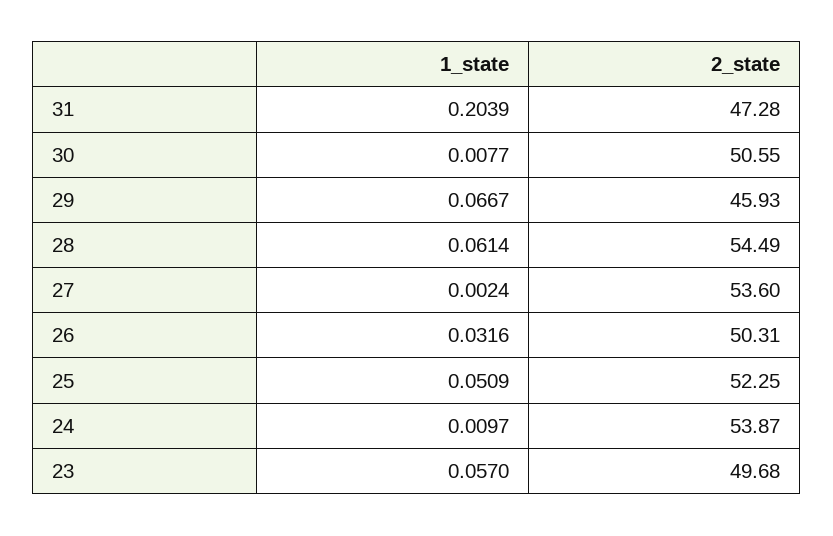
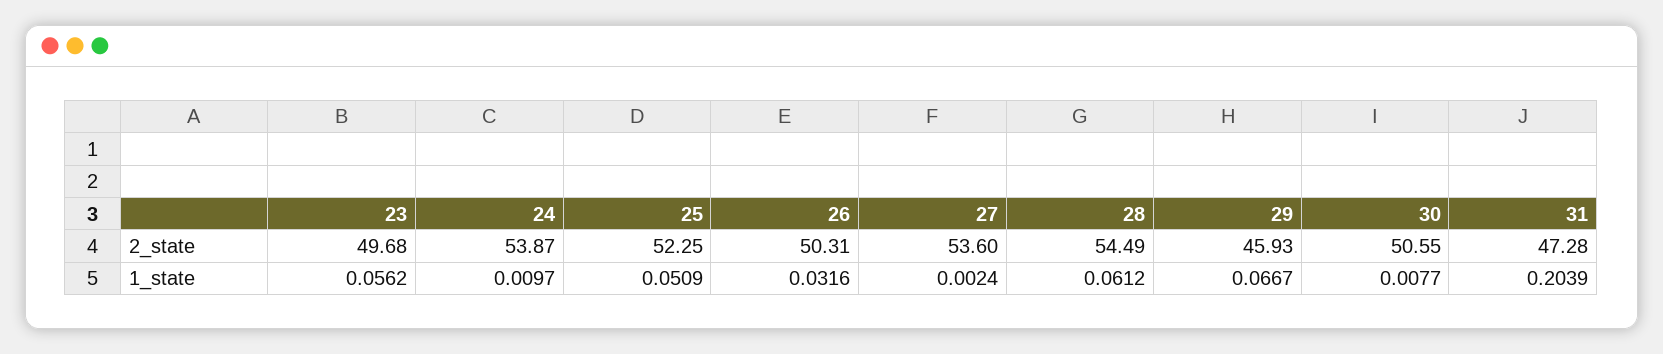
1_state, 28: 0.0614 -> 0.0612
1_state, 23: 0.057 -> 0.0562

